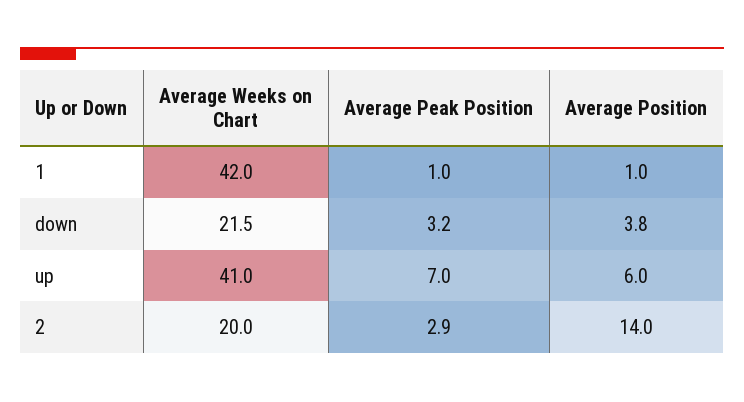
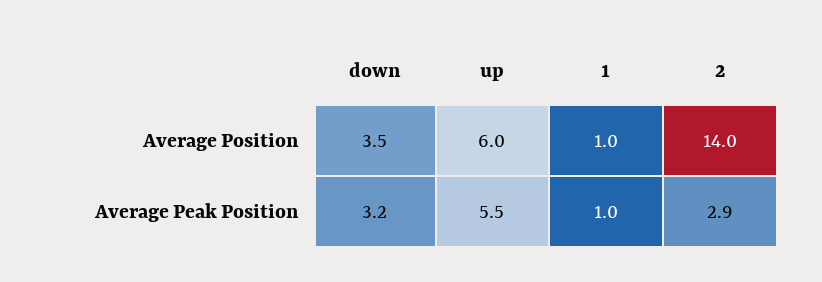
Average Weeks on Chart, 1: 42 -> none
Average Weeks on Chart, down: 21.5 -> none
Average Position, down: 3.8 -> 3.5
Average Weeks on Chart, up: 41 -> none
Average Peak Position, up: 7 -> 5.5
Average Weeks on Chart, 2: 20 -> none

